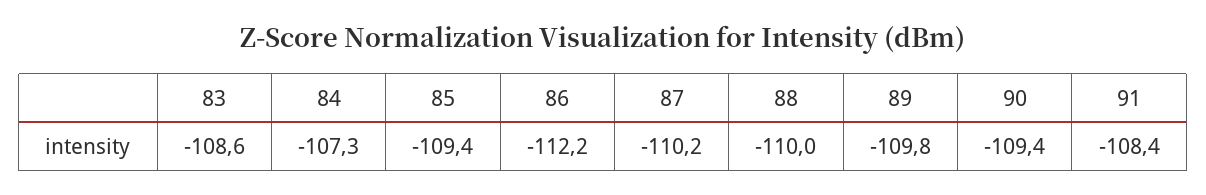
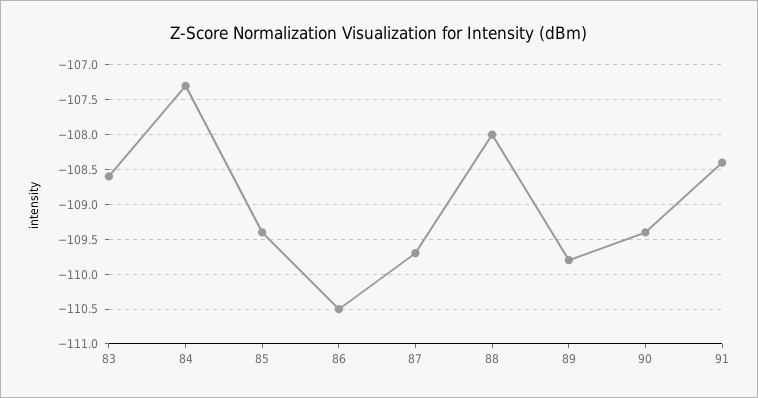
86: -112.2 -> -110.5
87: -110.2 -> -109.7
88: -110 -> -108

